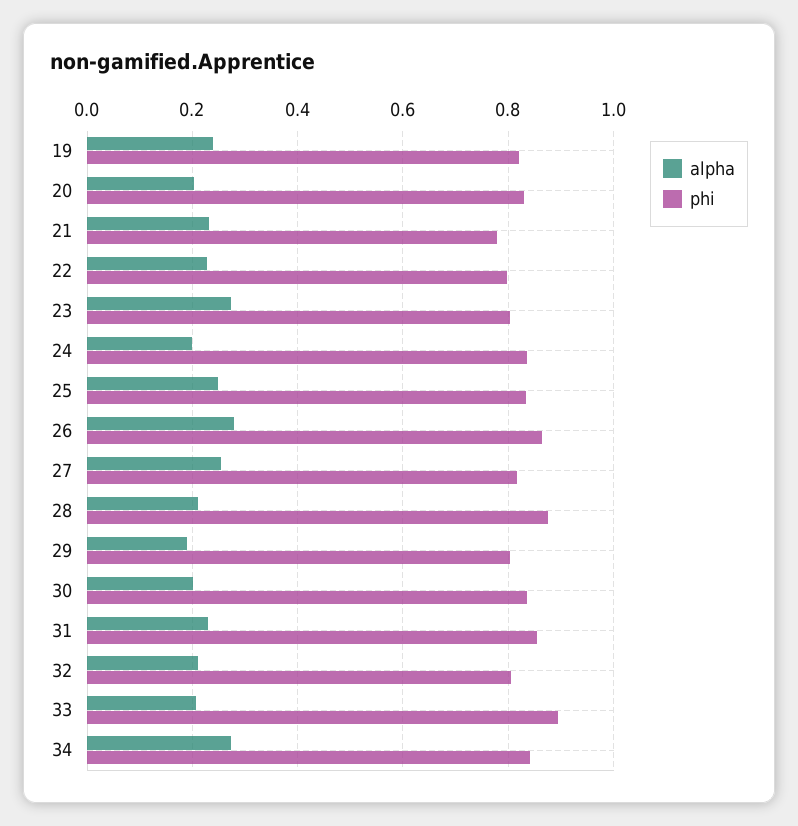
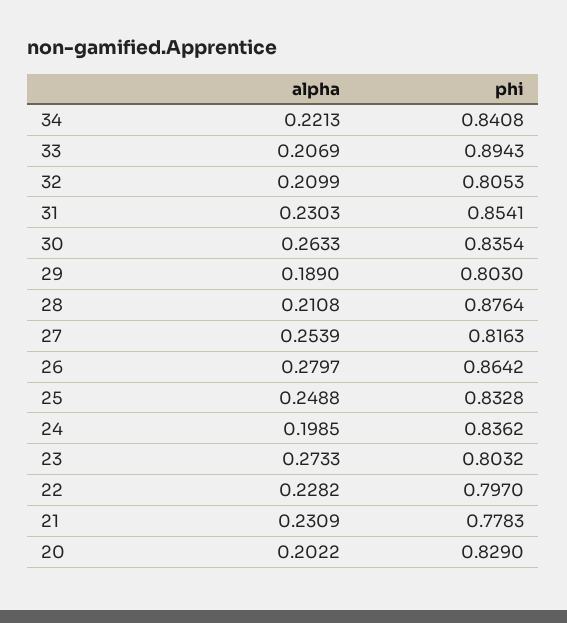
alpha, 19: 0.24 -> none
phi, 19: 0.82 -> none
alpha, 30: 0.2 -> 0.2633
alpha, 34: 0.28 -> 0.2213

